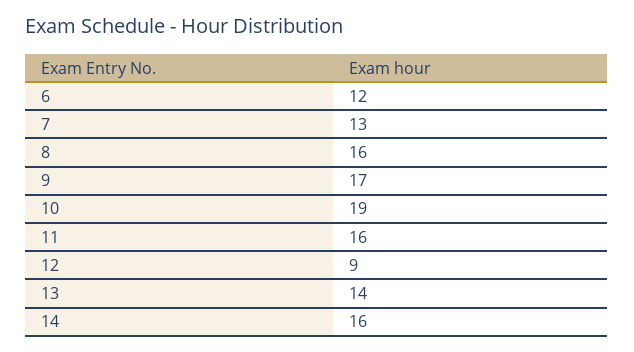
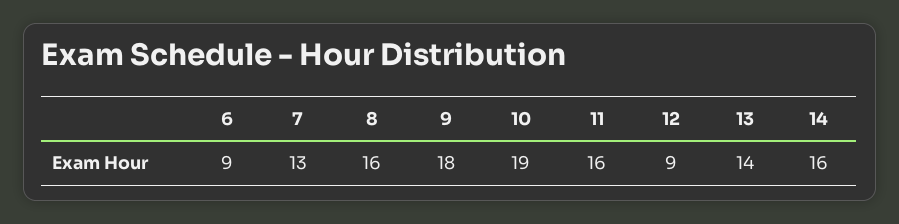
6: 12 -> 9
9: 17 -> 18

